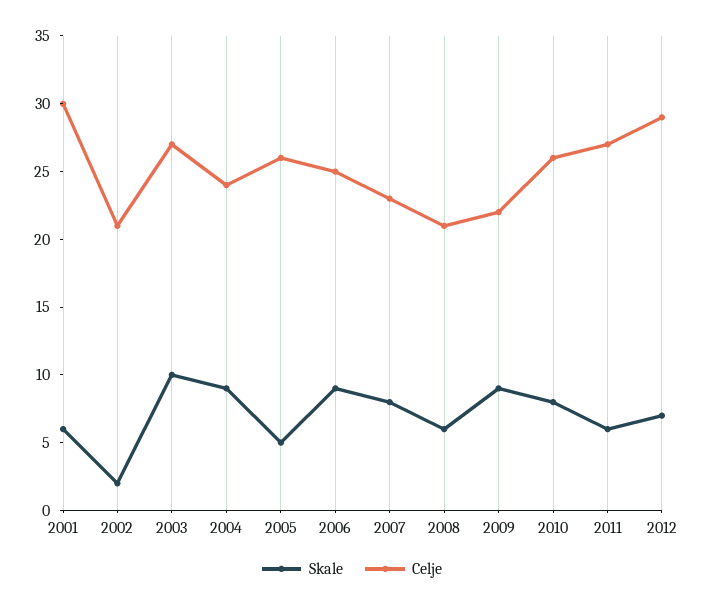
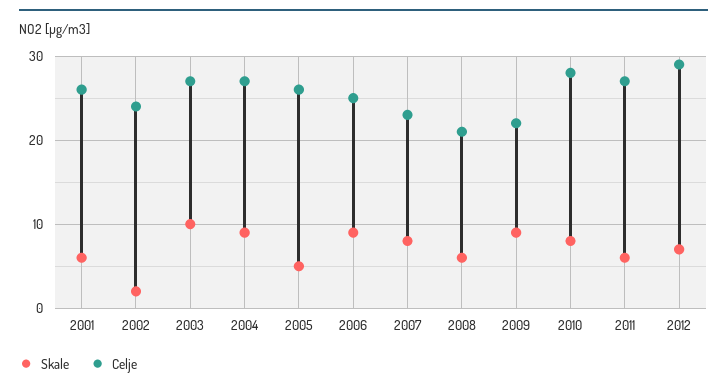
Celje, 2001: 30 -> 26
Celje, 2002: 21 -> 24
Celje, 2004: 24 -> 27
Celje, 2010: 26 -> 28

